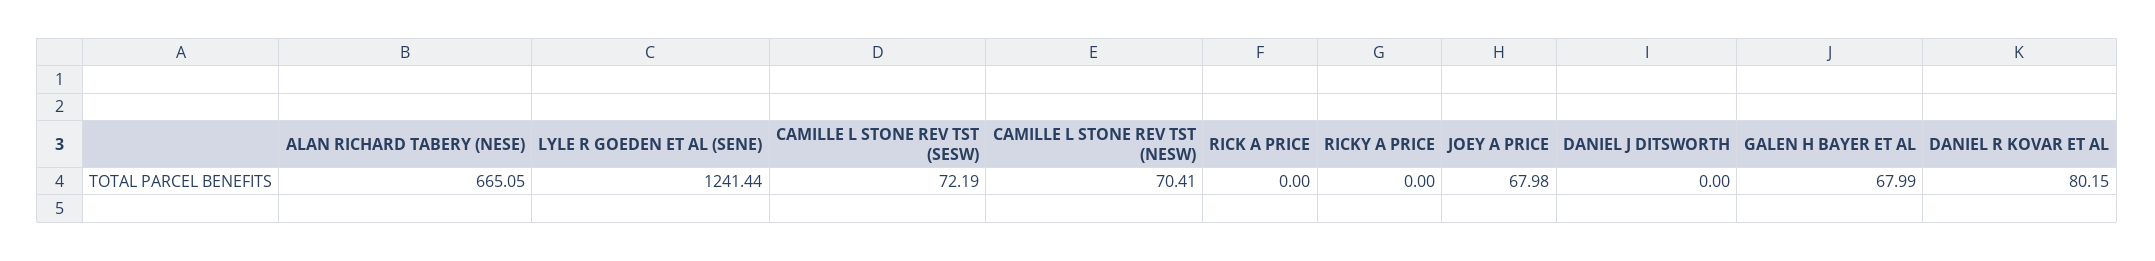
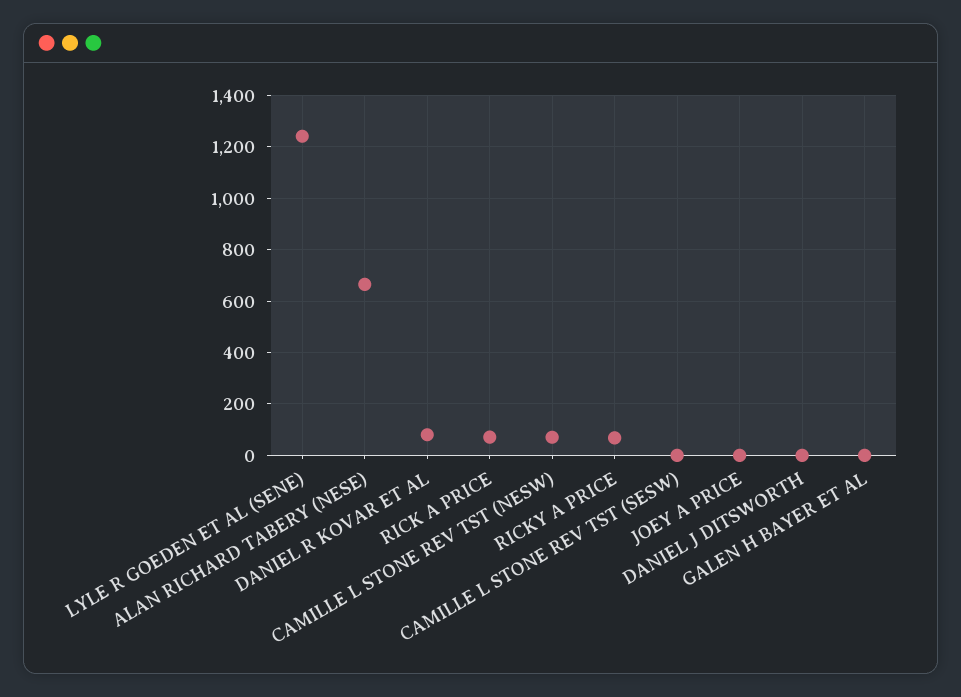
CAMILLE L STONE REV TST (SESW): 72.19 -> 0
RICK A PRICE: 0 -> 75
RICKY A PRICE: 0 -> 75
JOEY A PRICE: 67.98 -> 0
GALEN H BAYER ET AL: 67.99 -> 0

